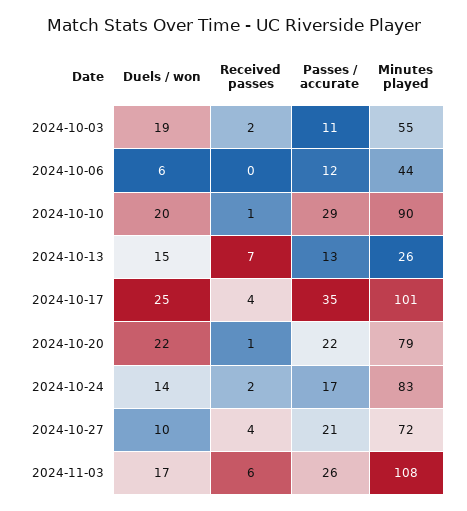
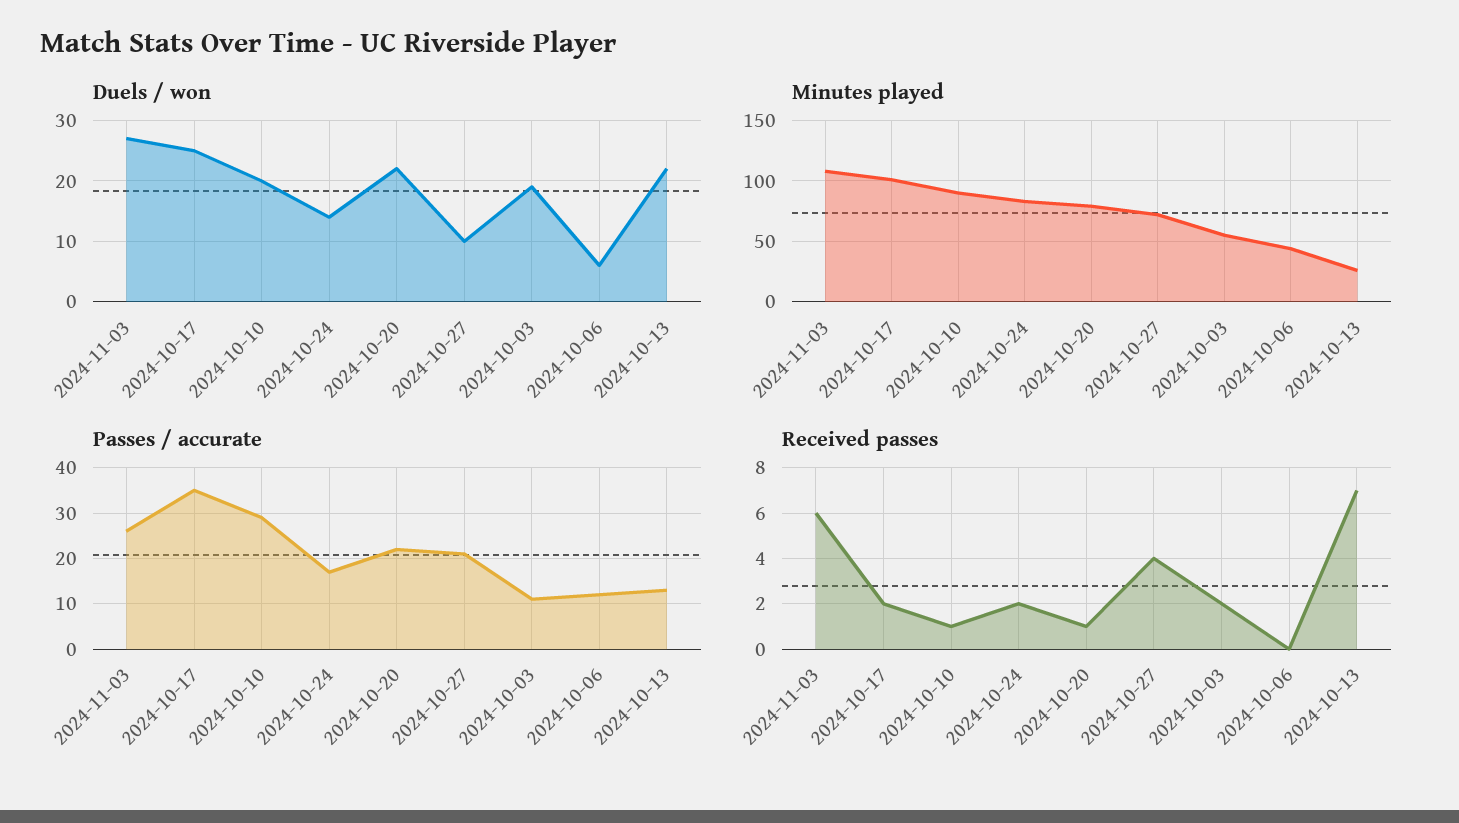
Duels / won, 2024-10-13: 15 -> 22
Received passes, 2024-10-17: 4 -> 2
Duels / won, 2024-11-03: 17 -> 27

